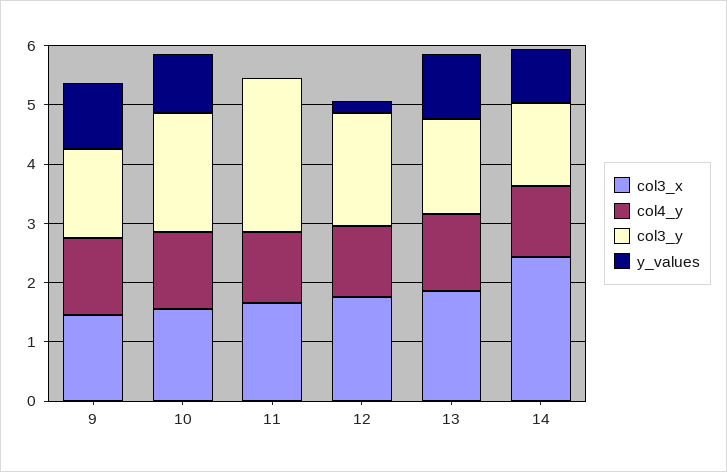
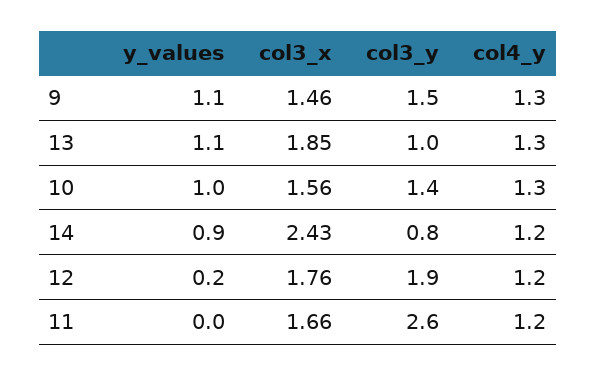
col3_y, 10: 2 -> 1.4
col3_y, 13: 1.6 -> 1
col3_y, 14: 1.4 -> 0.8

